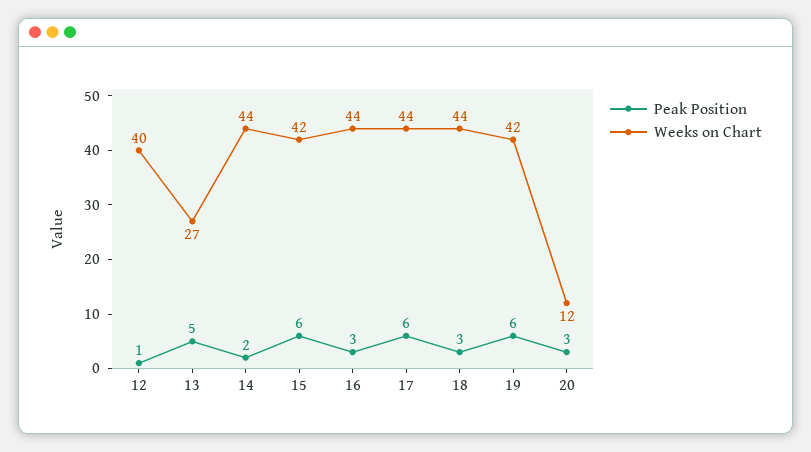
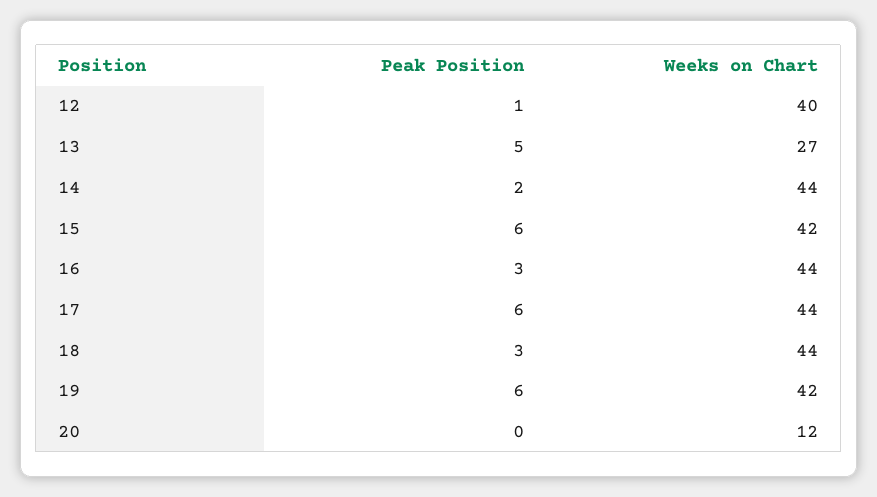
Peak Position, 20: 3 -> 0

